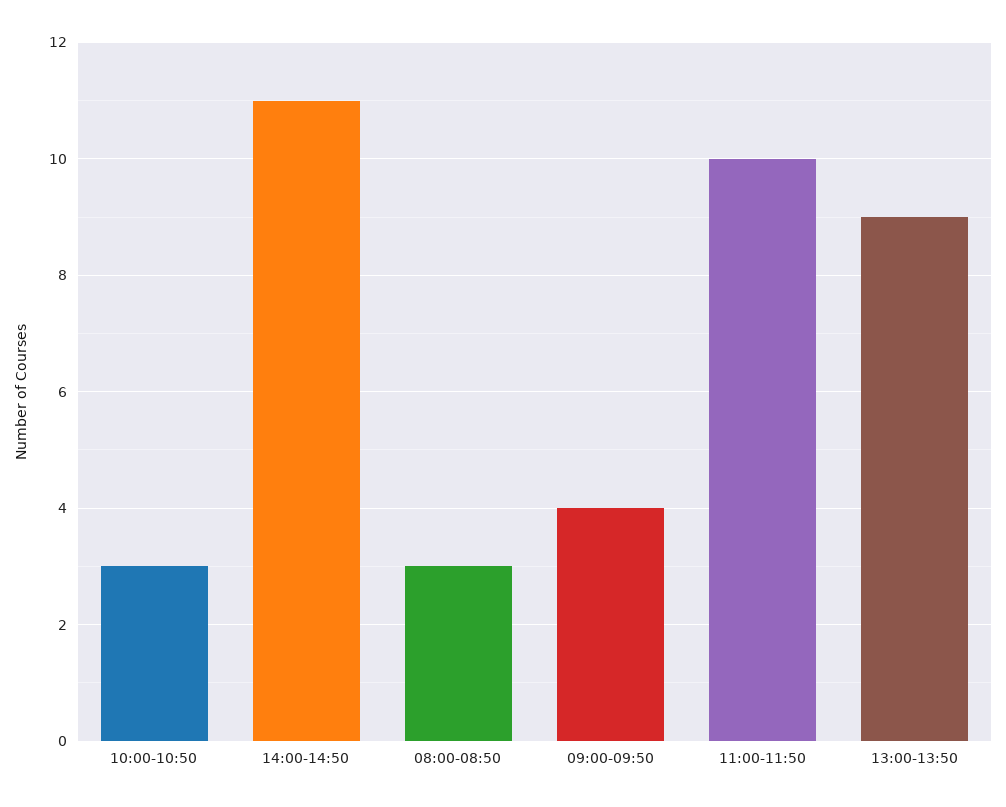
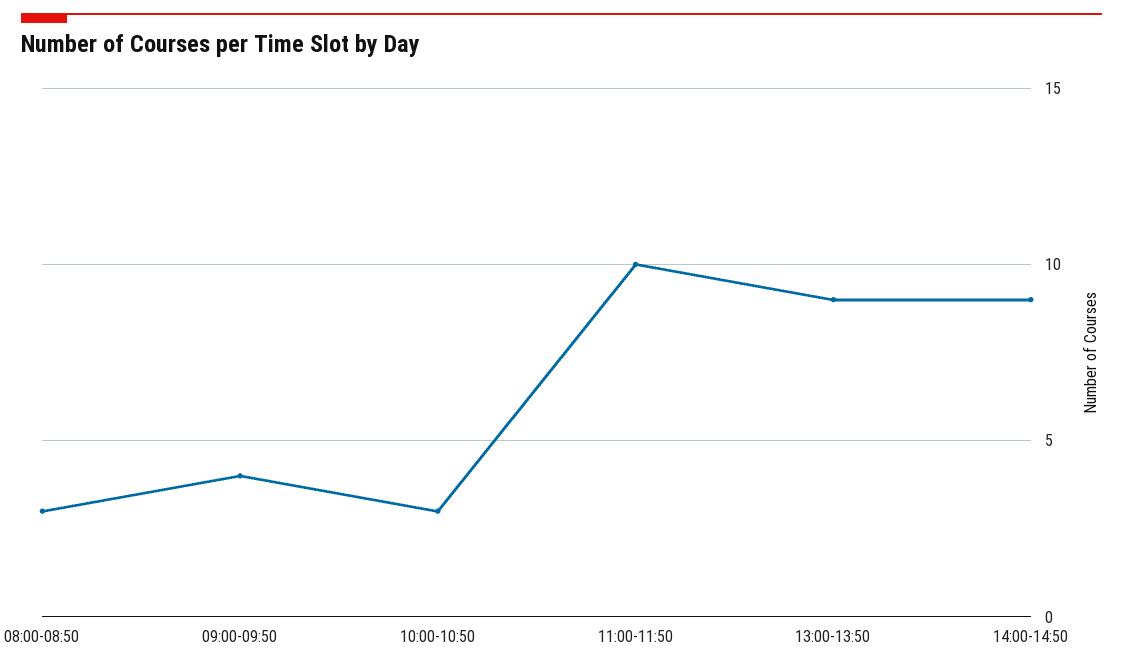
14:00-14:50: 11 -> 9

